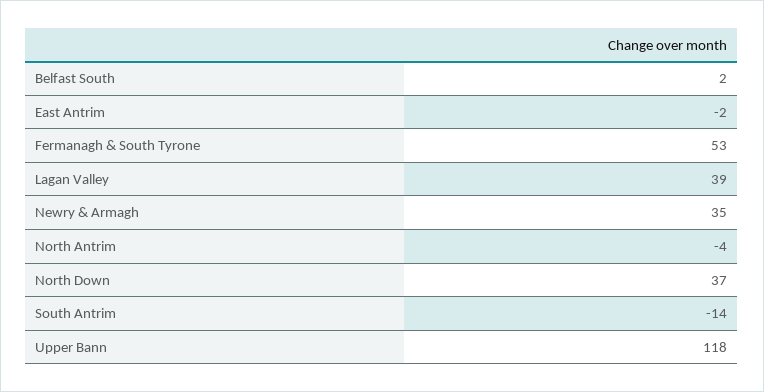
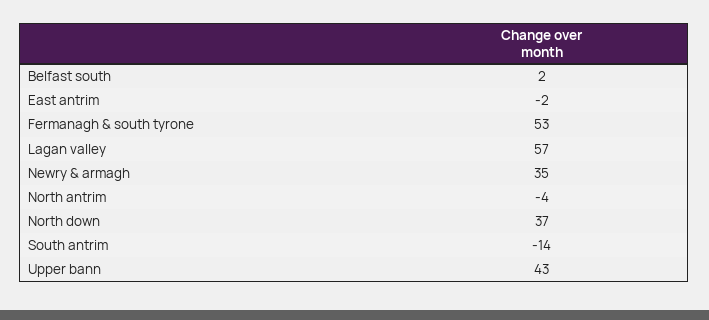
Lagan Valley: 39 -> 57
Upper Bann: 118 -> 43

